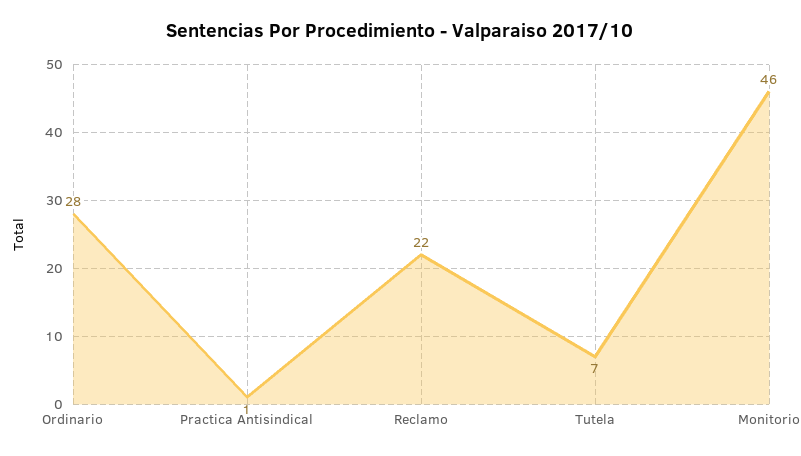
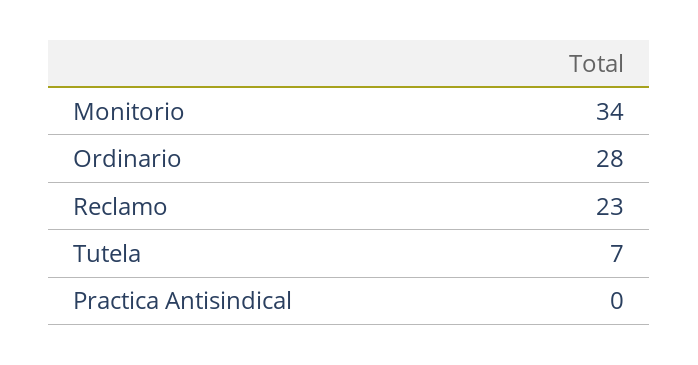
Practica Antisindical: 1 -> 0
Reclamo: 22 -> 23
Monitorio: 46 -> 34

